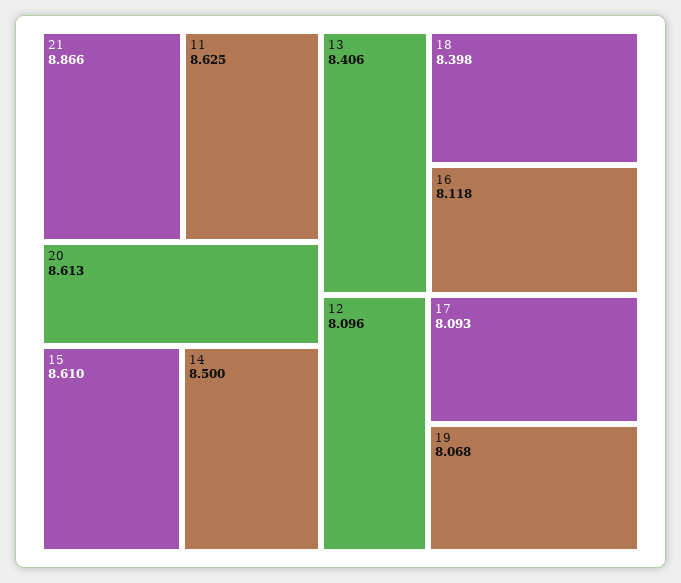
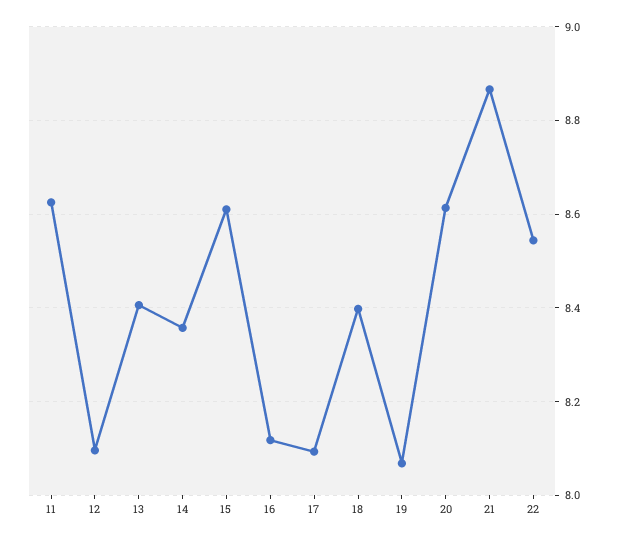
14: 8.5 -> 8.36
22: none -> 8.54

